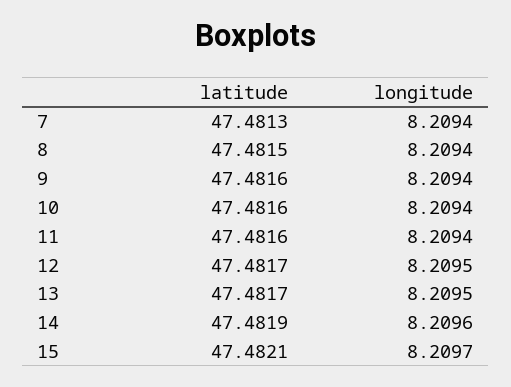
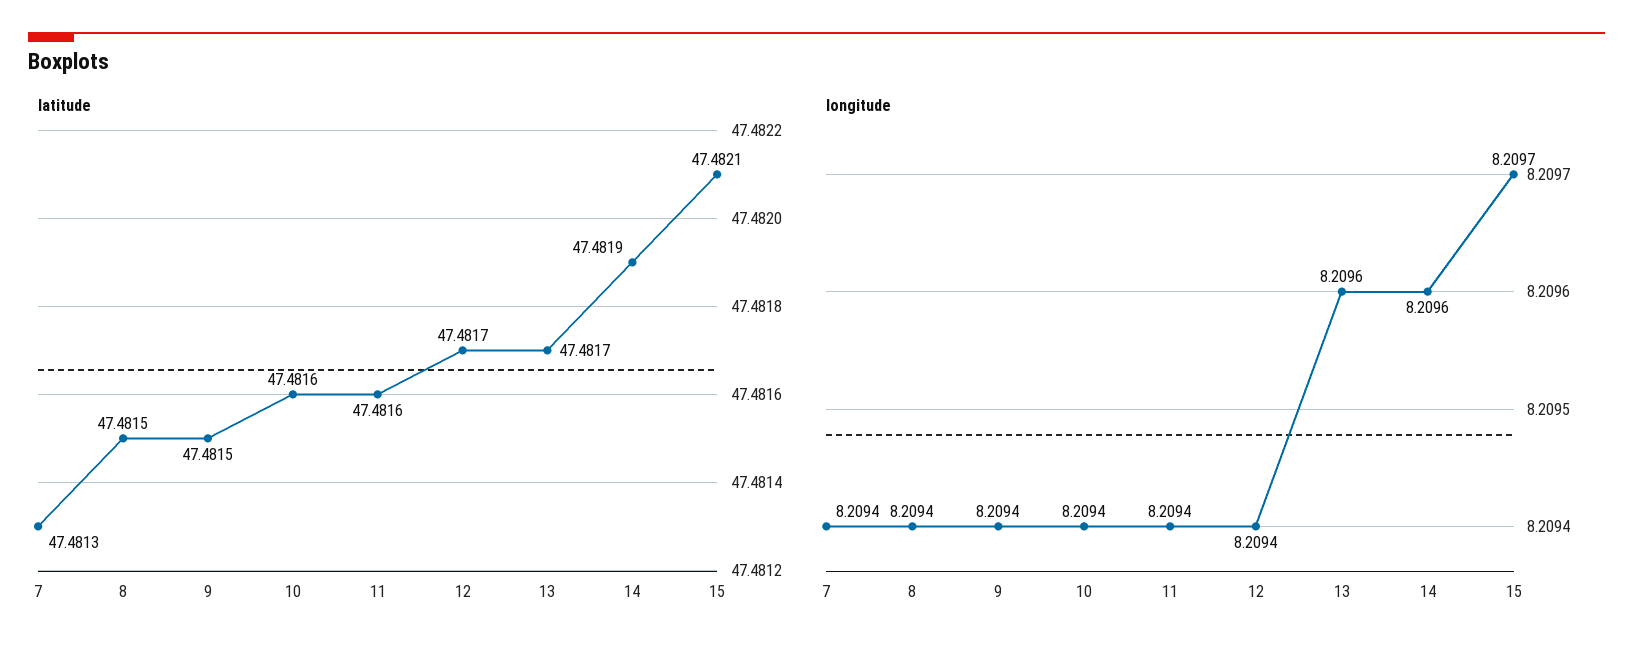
latitude, 9: 47.4816 -> 47.4815
longitude, 12: 8.2095 -> 8.2094
longitude, 13: 8.2095 -> 8.2096

